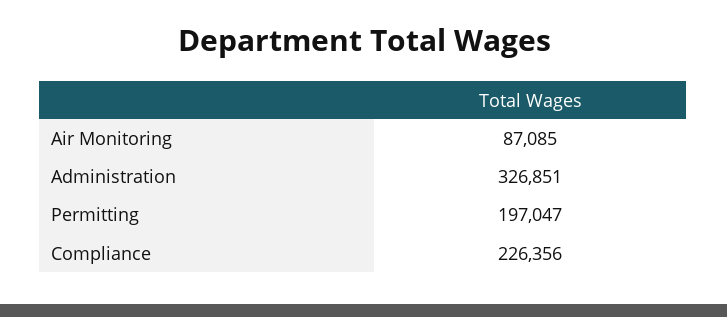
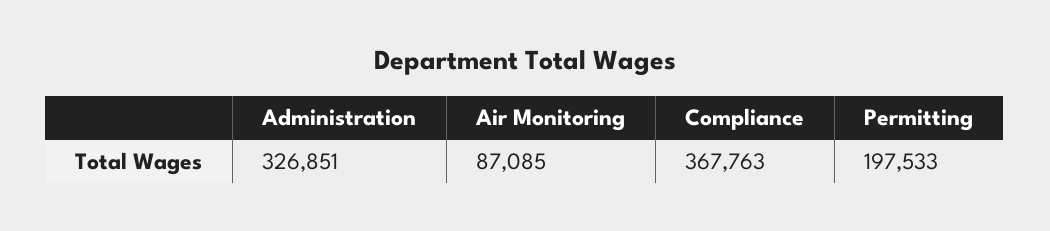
Permitting: 197047 -> 197533
Compliance: 226356 -> 367763

